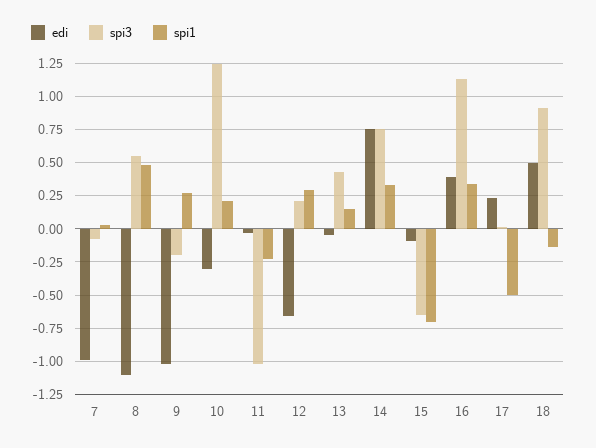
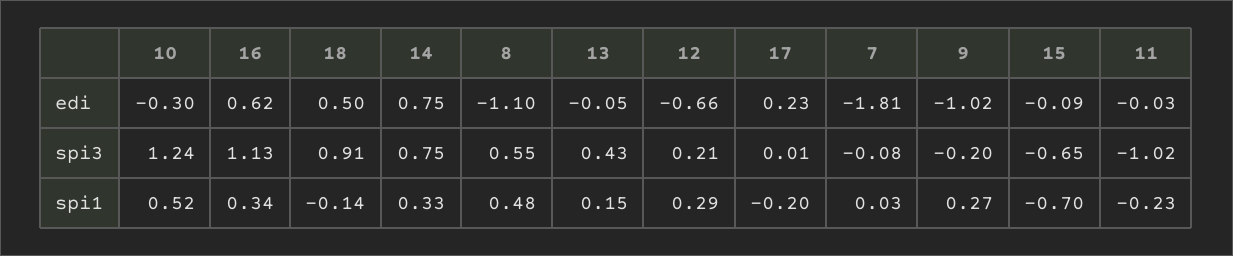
edi, 7: -1 -> -1.81
spi1, 10: 0.2 -> 0.52
edi, 16: 0.4 -> 0.62
spi1, 17: -0.5 -> -0.2

